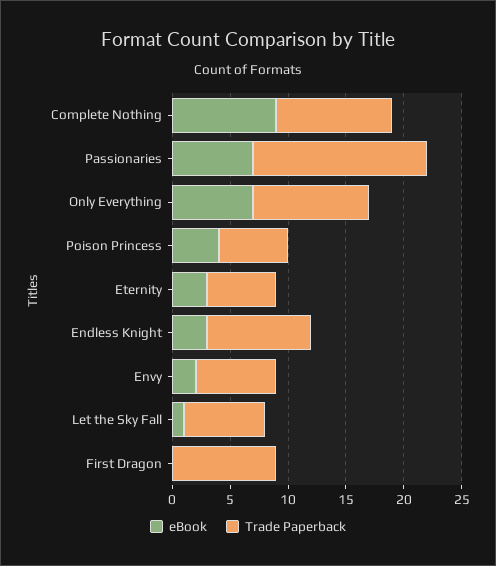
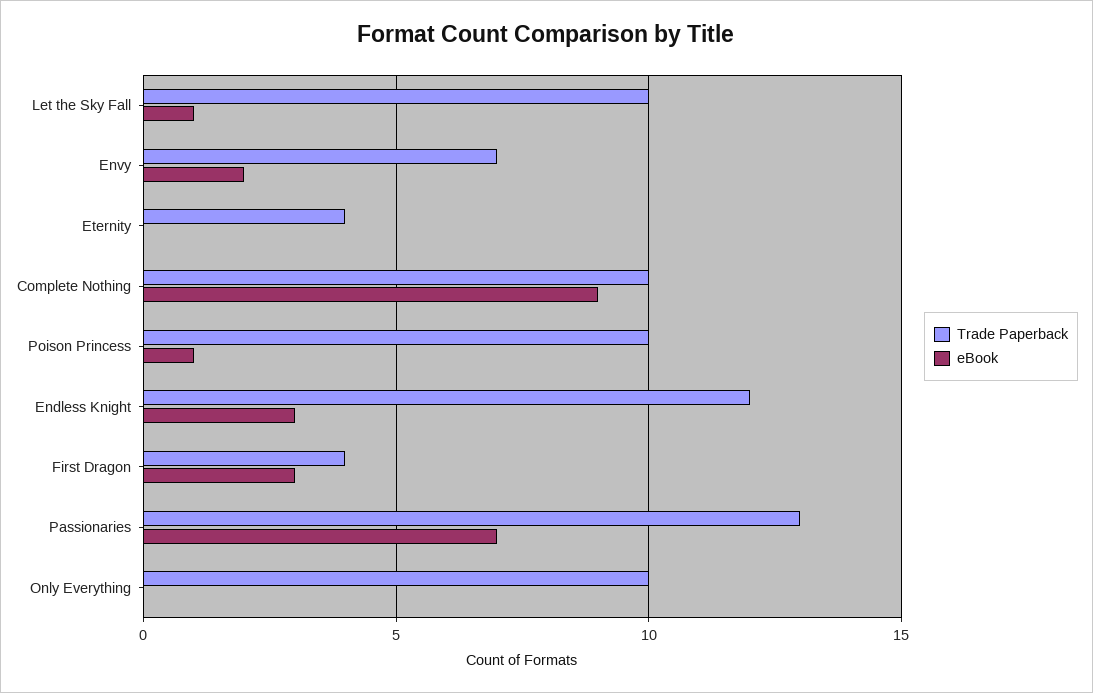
Trade Paperback, Passionaries: 15 -> 13
eBook, Only Everything: 7 -> 0
eBook, Poison Princess: 4 -> 1
Trade Paperback, Poison Princess: 6 -> 10
eBook, Eternity: 3 -> 0
Trade Paperback, Eternity: 6 -> 4
Trade Paperback, Endless Knight: 9 -> 12
Trade Paperback, Let the Sky Fall: 7 -> 10
eBook, First Dragon: 0 -> 3
Trade Paperback, First Dragon: 9 -> 4

